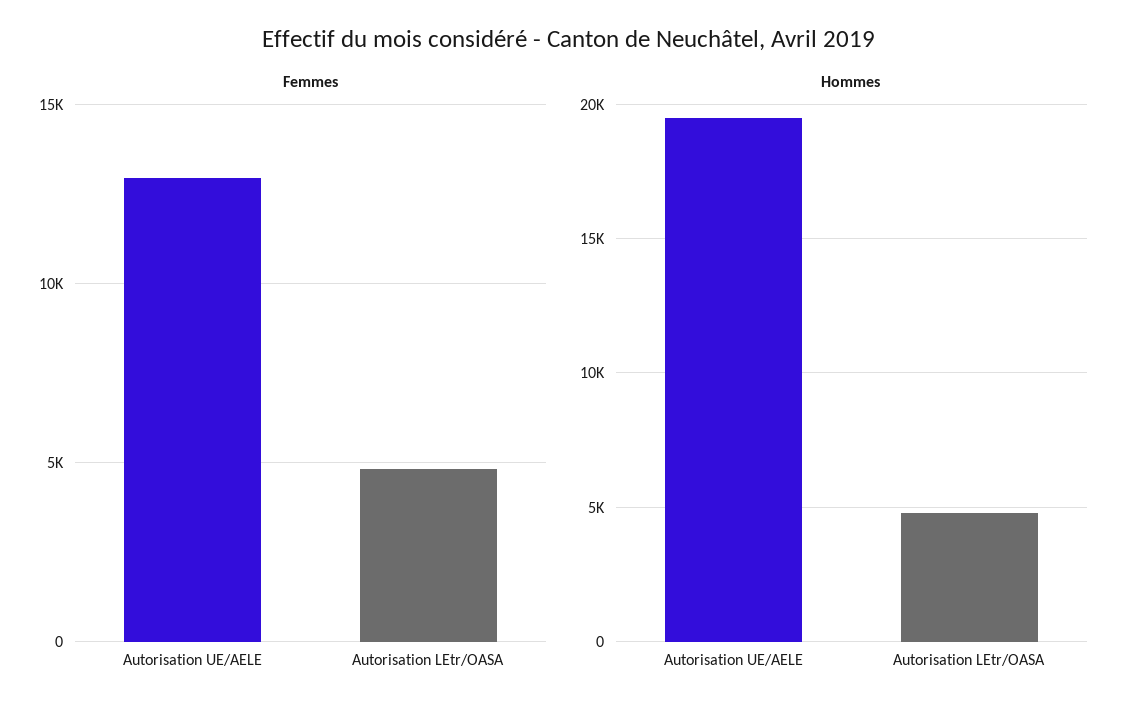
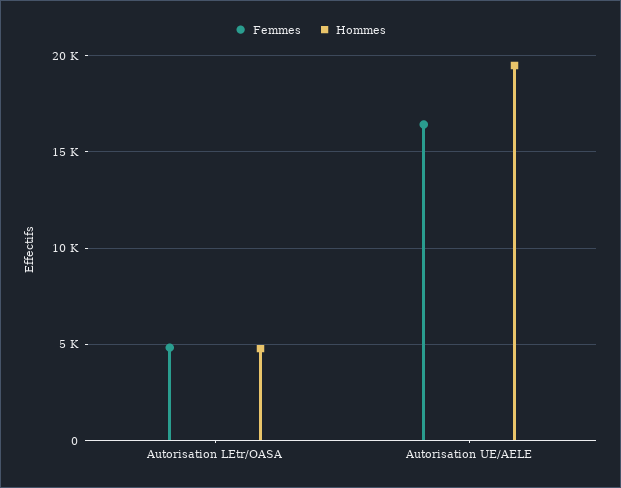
Femmes, Autorisation UE/AELE: 13000 -> 16500

